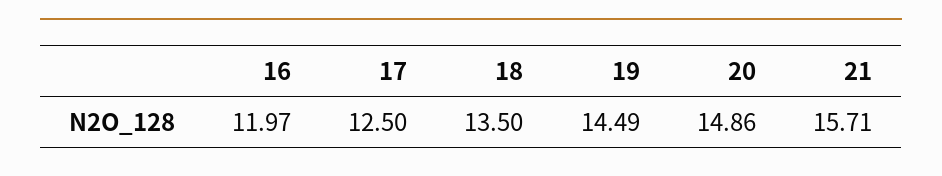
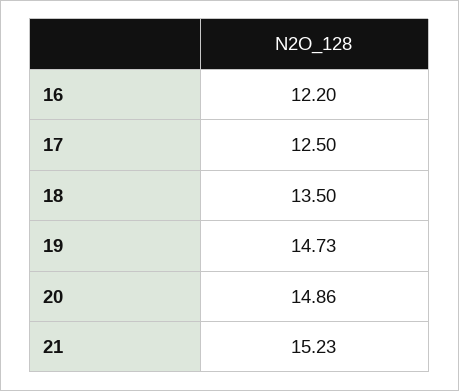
16: 11.97 -> 12.2
19: 14.49 -> 14.73
21: 15.71 -> 15.23

